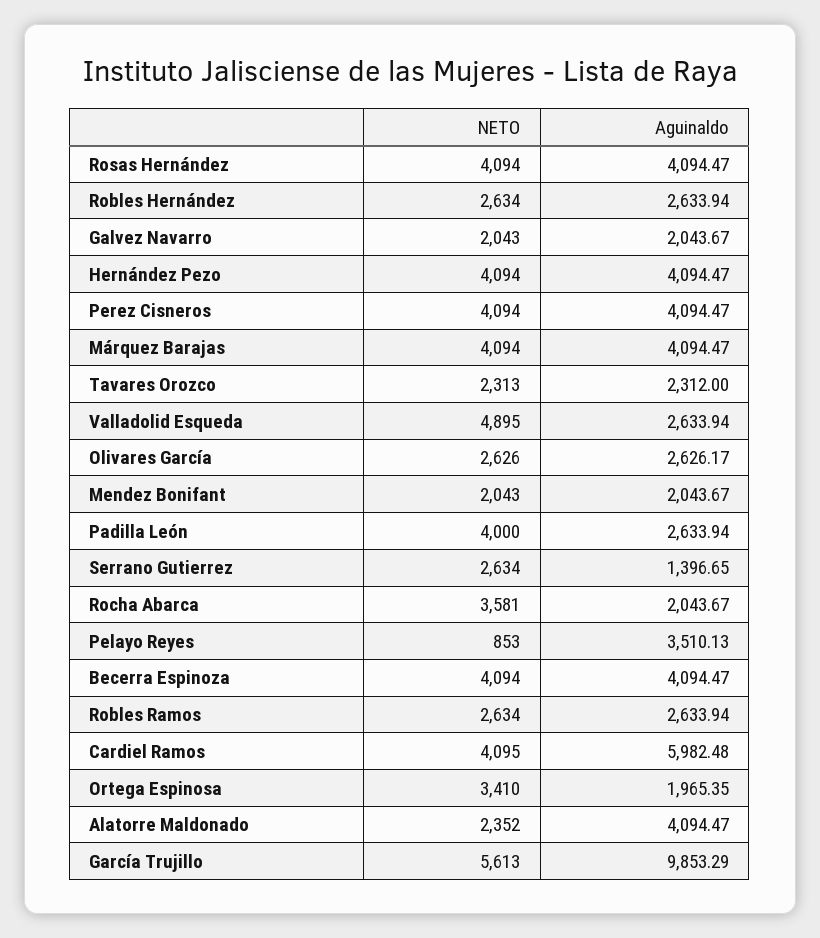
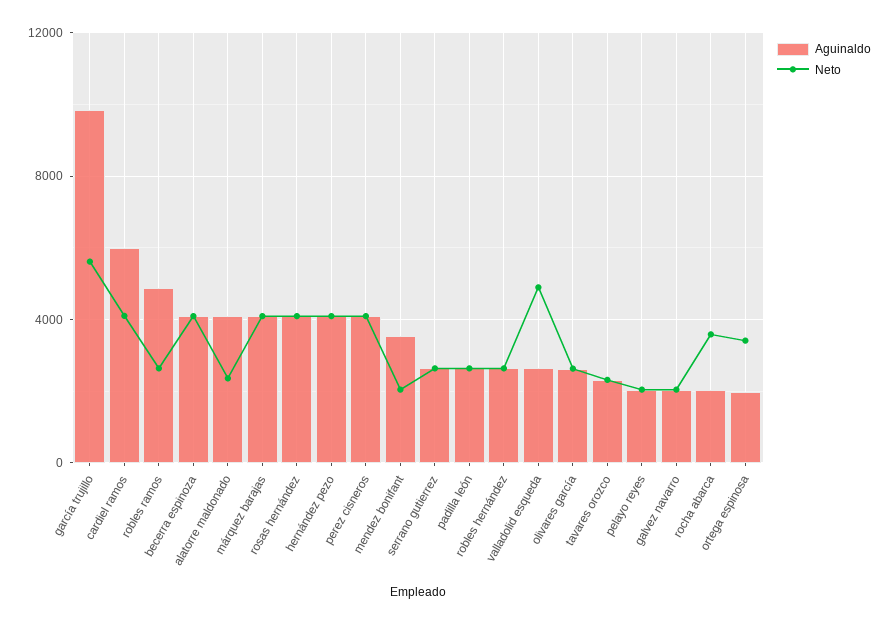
Aguinaldo, Mendez Bonifant: 2043.67 -> 3500
NETO, Padilla León: 4000 -> 2500
Aguinaldo, Serrano Gutierrez: 1396.65 -> 2500
NETO, Pelayo Reyes: 853 -> 2000
Aguinaldo, Pelayo Reyes: 3510.13 -> 2000
Aguinaldo, Robles Ramos: 2633.94 -> 5000

